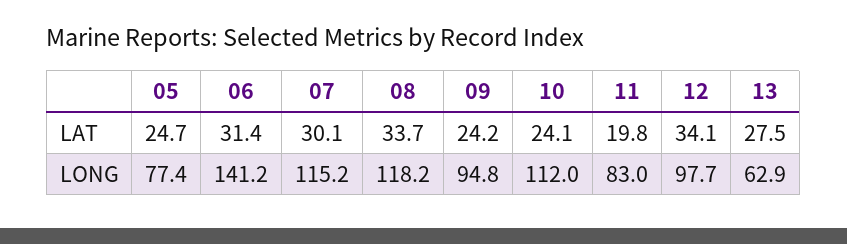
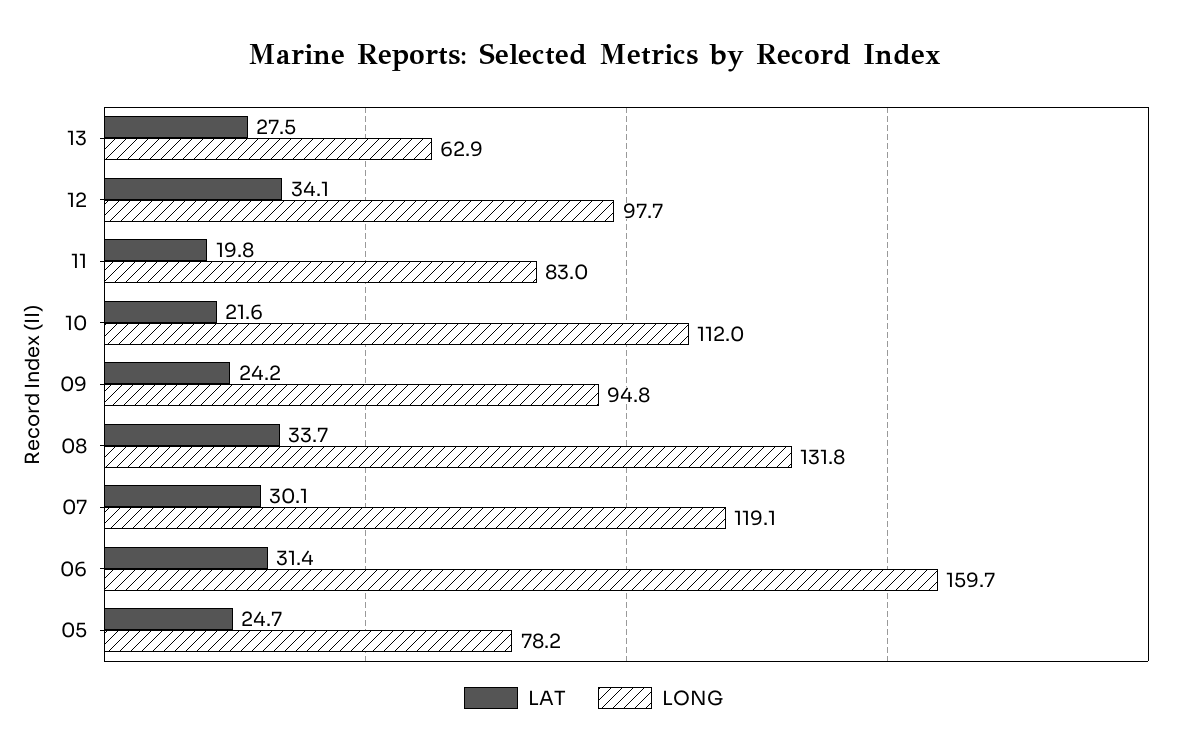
LAT, 10: 24.1 -> 21.6
LONG, 05: 77.4 -> 78.2
LONG, 06: 141.2 -> 159.7
LONG, 07: 115.2 -> 119.1
LONG, 08: 118.2 -> 131.8

